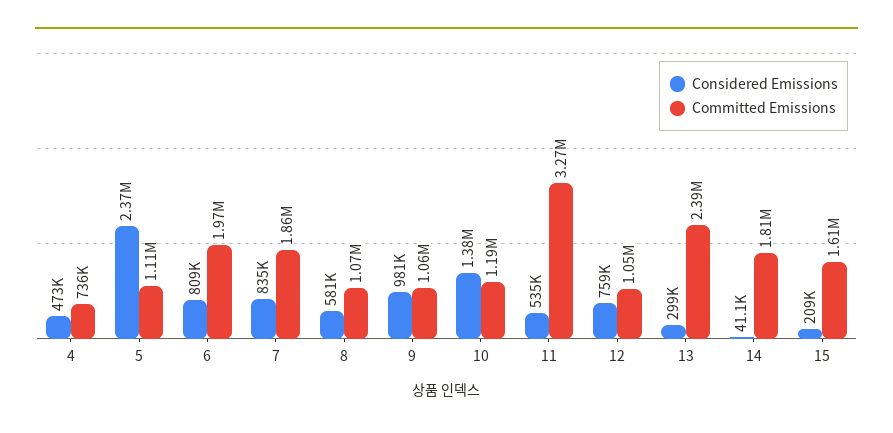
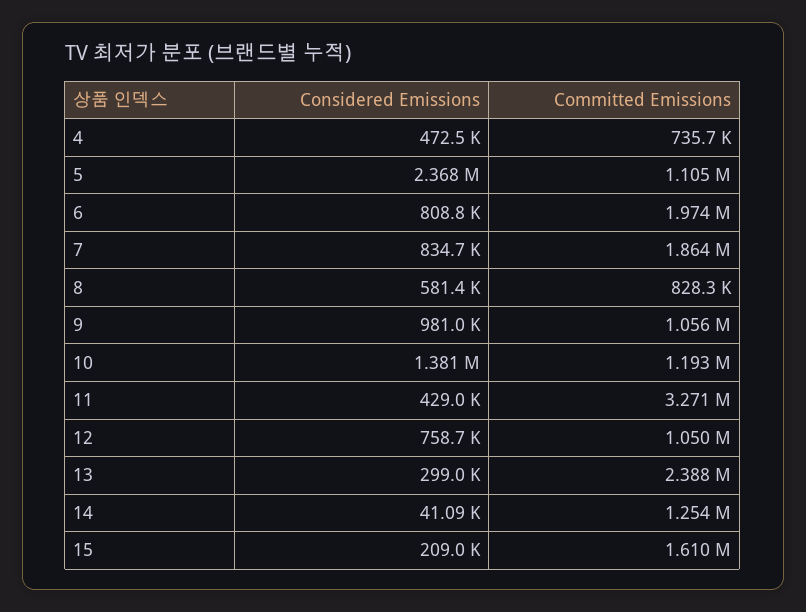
Committed Emissions, 8: 1070000 -> 828300
Considered Emissions, 11: 535000 -> 429000
Committed Emissions, 14: 1810000 -> 1254000

